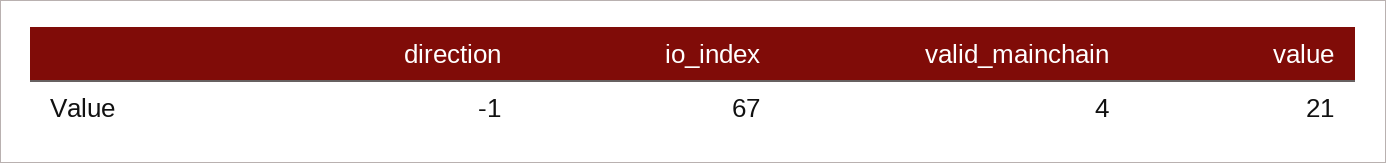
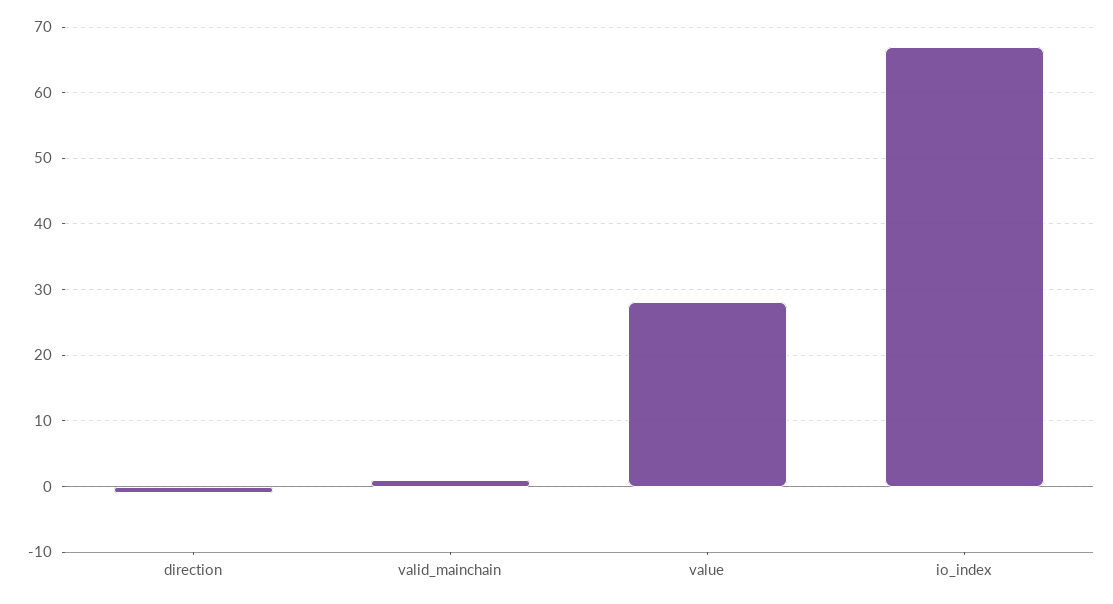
valid_mainchain: 4 -> 1
value: 21 -> 28

